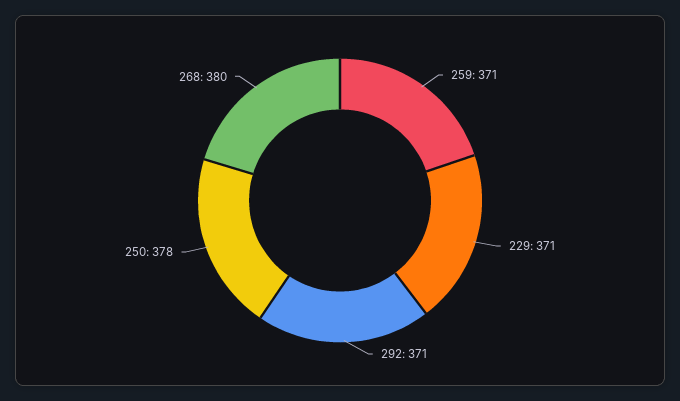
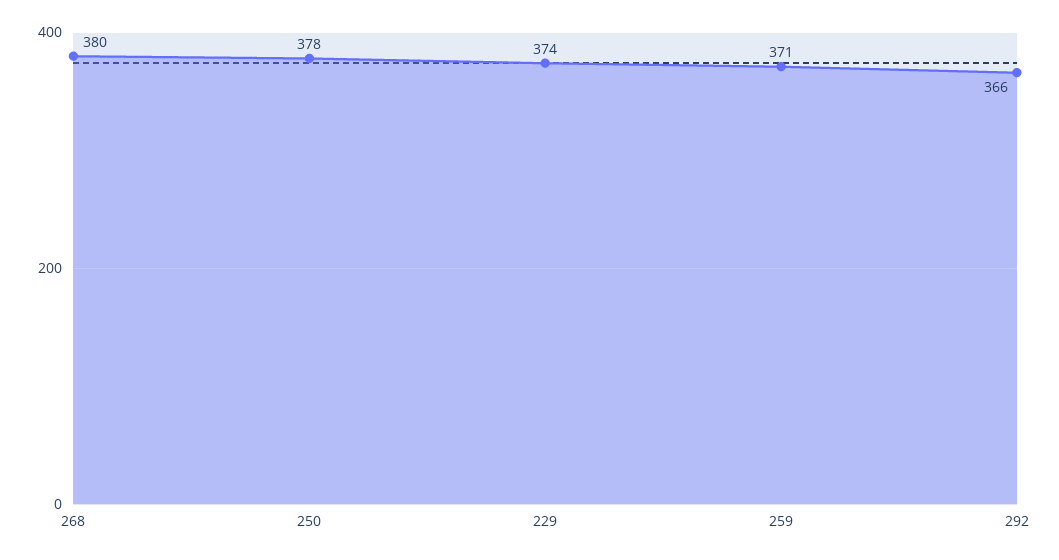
229: 371 -> 374
292: 371 -> 366

